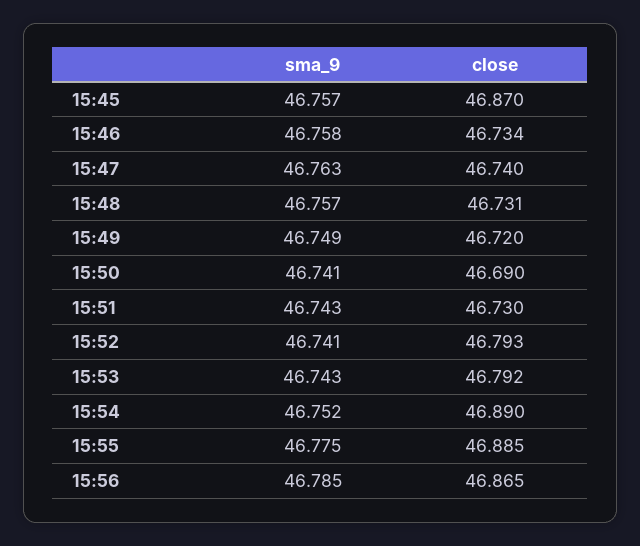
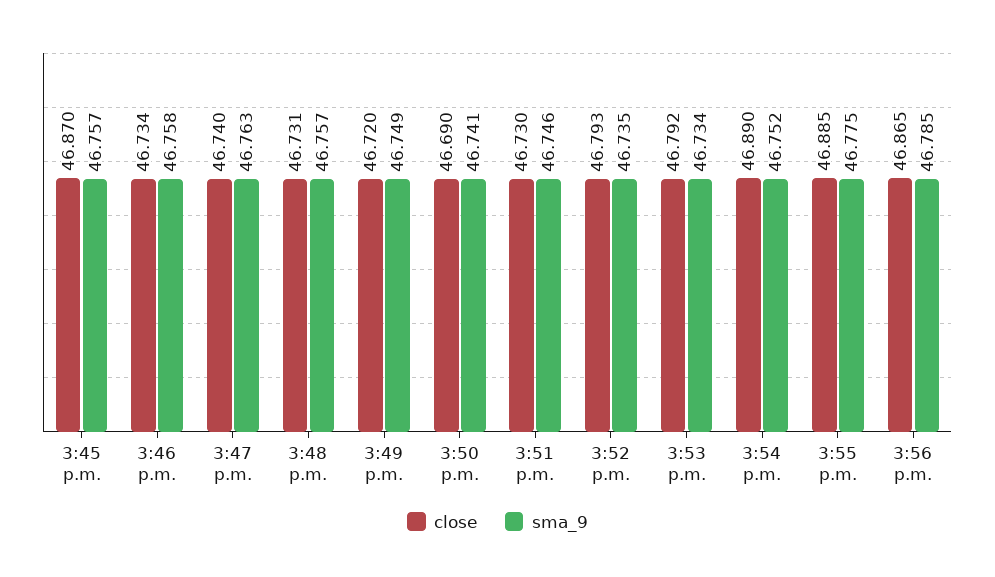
sma_9, 15:51: 46.743 -> 46.746
sma_9, 15:52: 46.741 -> 46.735
sma_9, 15:53: 46.743 -> 46.734

